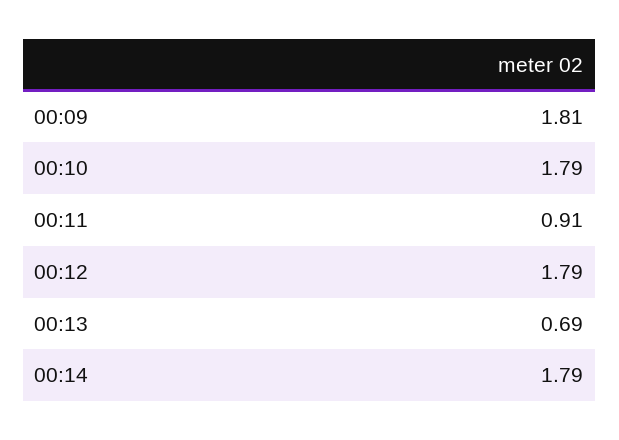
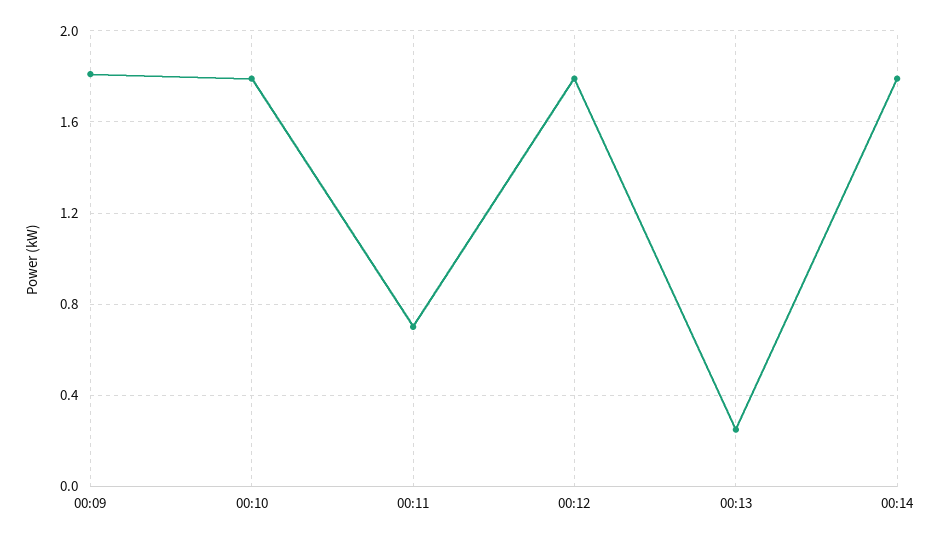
00:11: 0.91 -> 0.7
00:13: 0.69 -> 0.25

